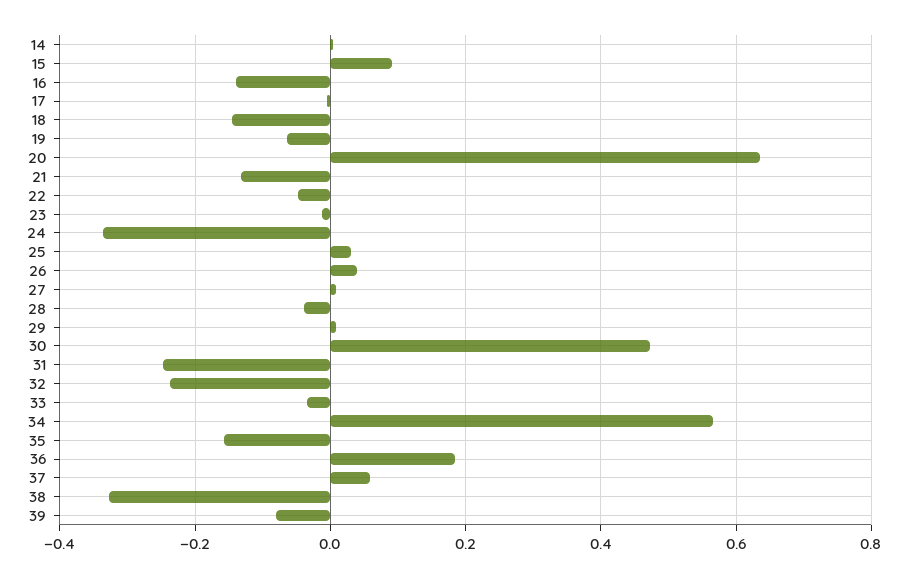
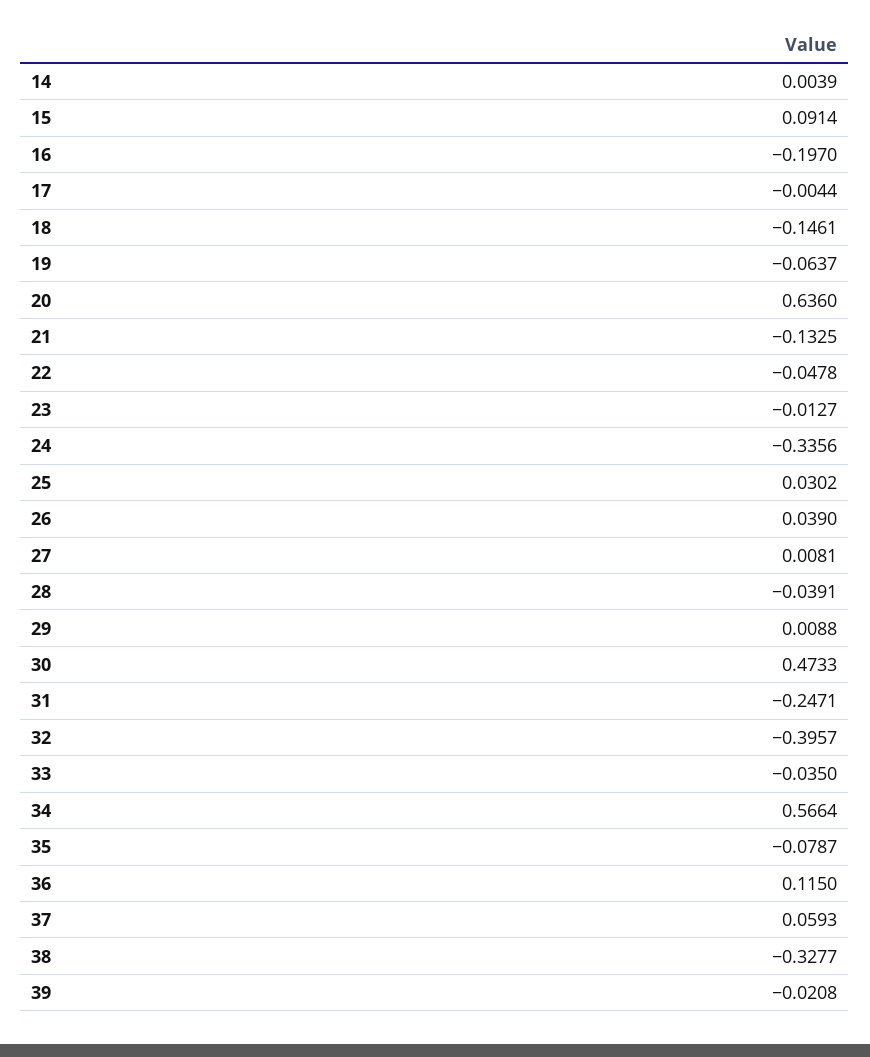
16: -0.14 -> -0.197
32: -0.24 -> -0.3957
35: -0.16 -> -0.0787
36: 0.18 -> 0.115
39: -0.08 -> -0.0208

